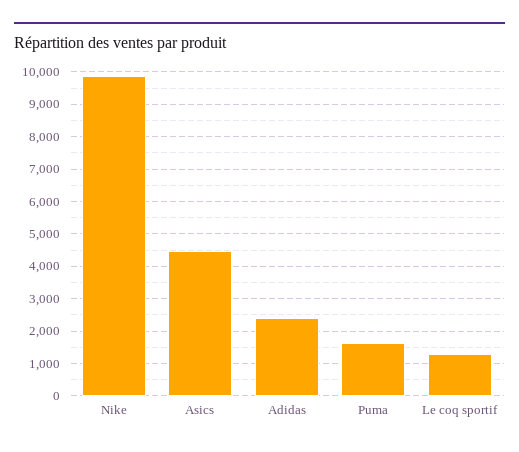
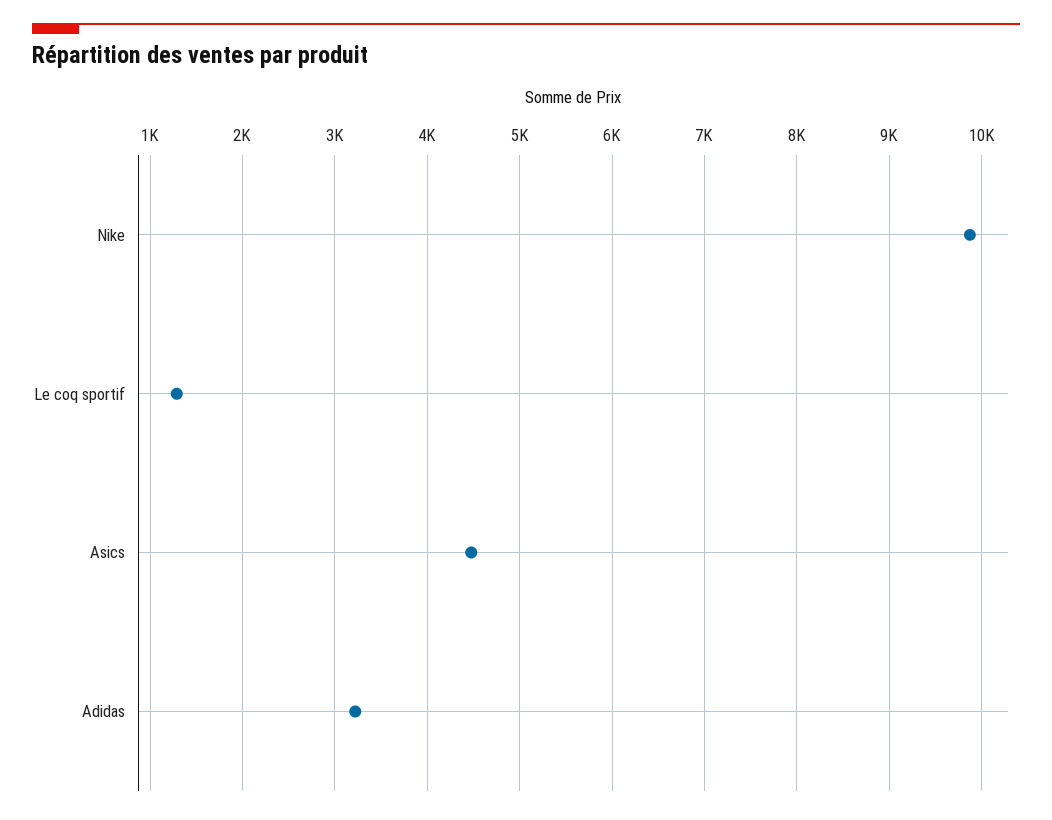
Adidas: 2400 -> 3200
Puma: 1600 -> none

